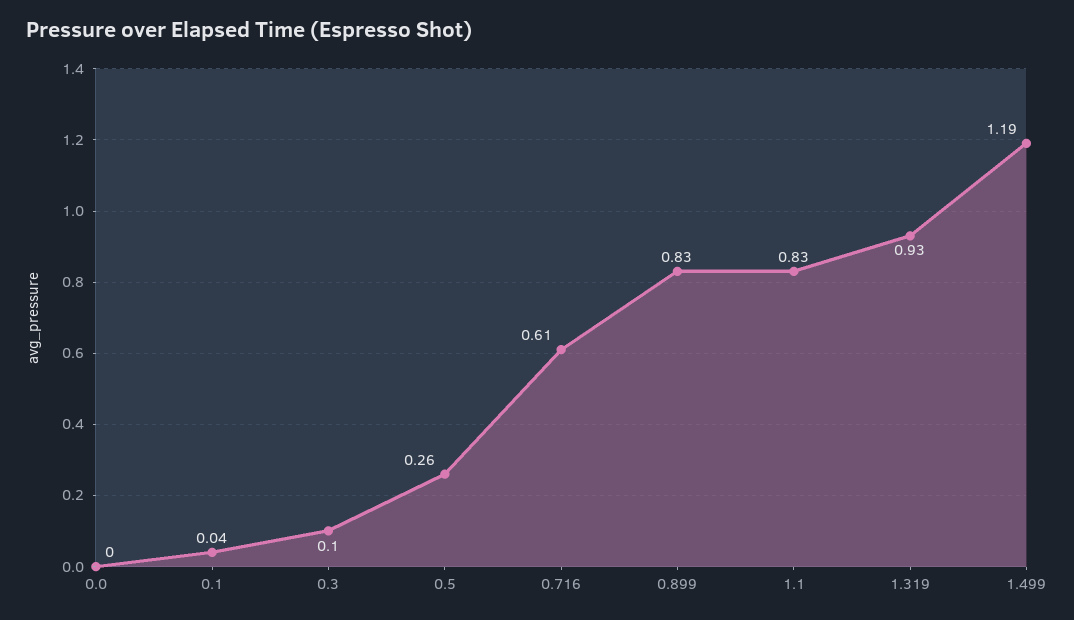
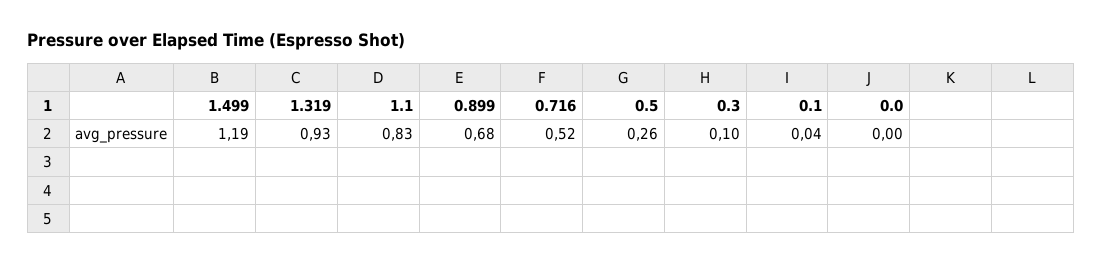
0.716: 0.61 -> 0.52
0.899: 0.83 -> 0.68

